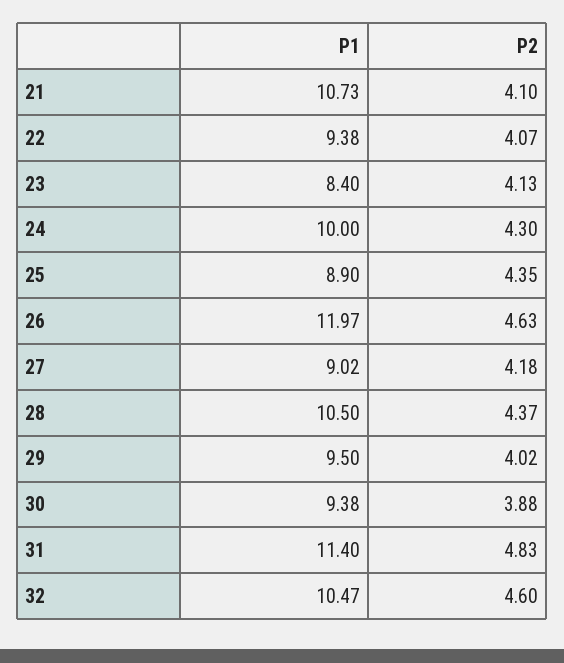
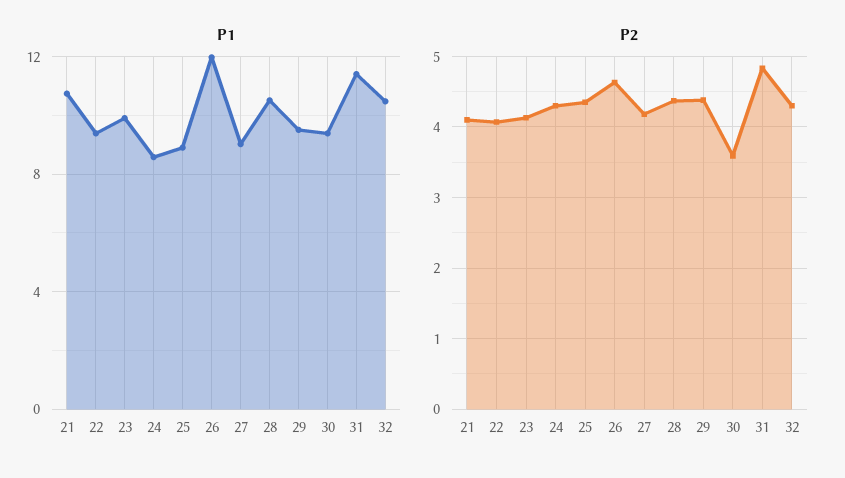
P1, 23: 8.4 -> 10
P1, 24: 10 -> 8.5
P2, 29: 4.02 -> 4.4
P2, 30: 3.88 -> 3.6
P2, 32: 4.6 -> 4.3

